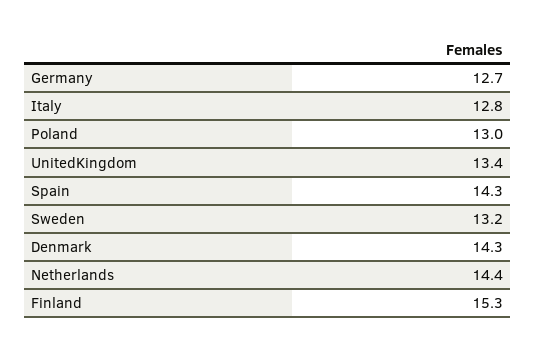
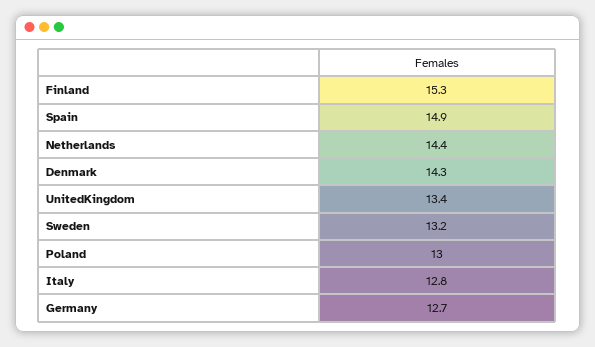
Spain: 14.3 -> 14.9

